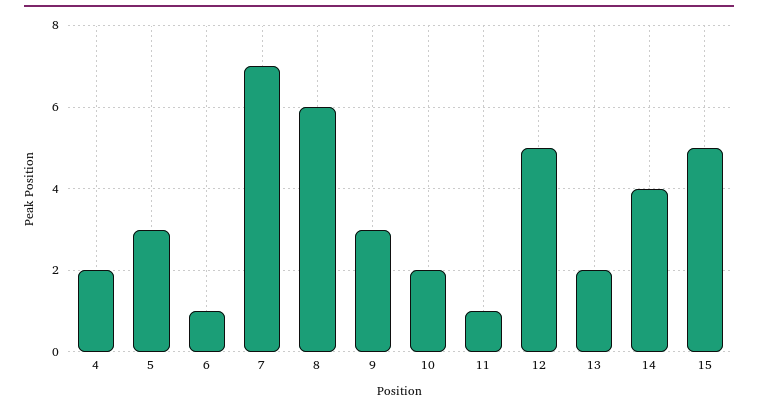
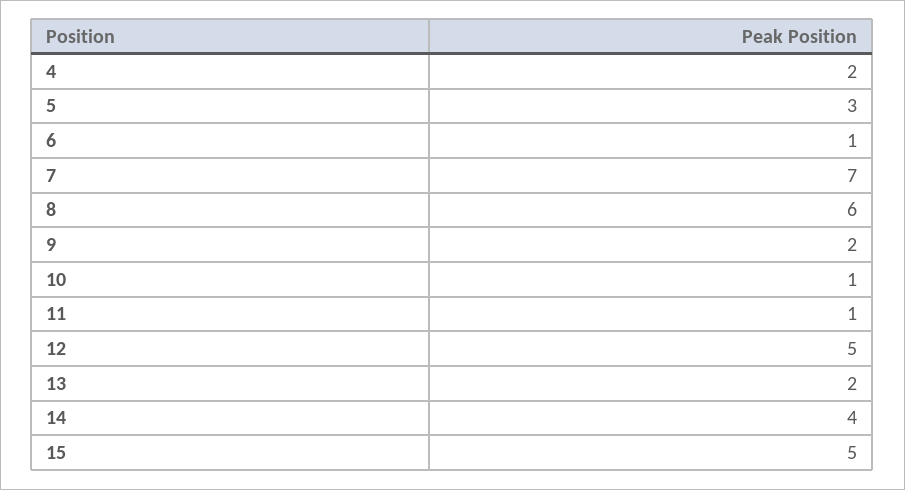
9: 3 -> 2
10: 2 -> 1

